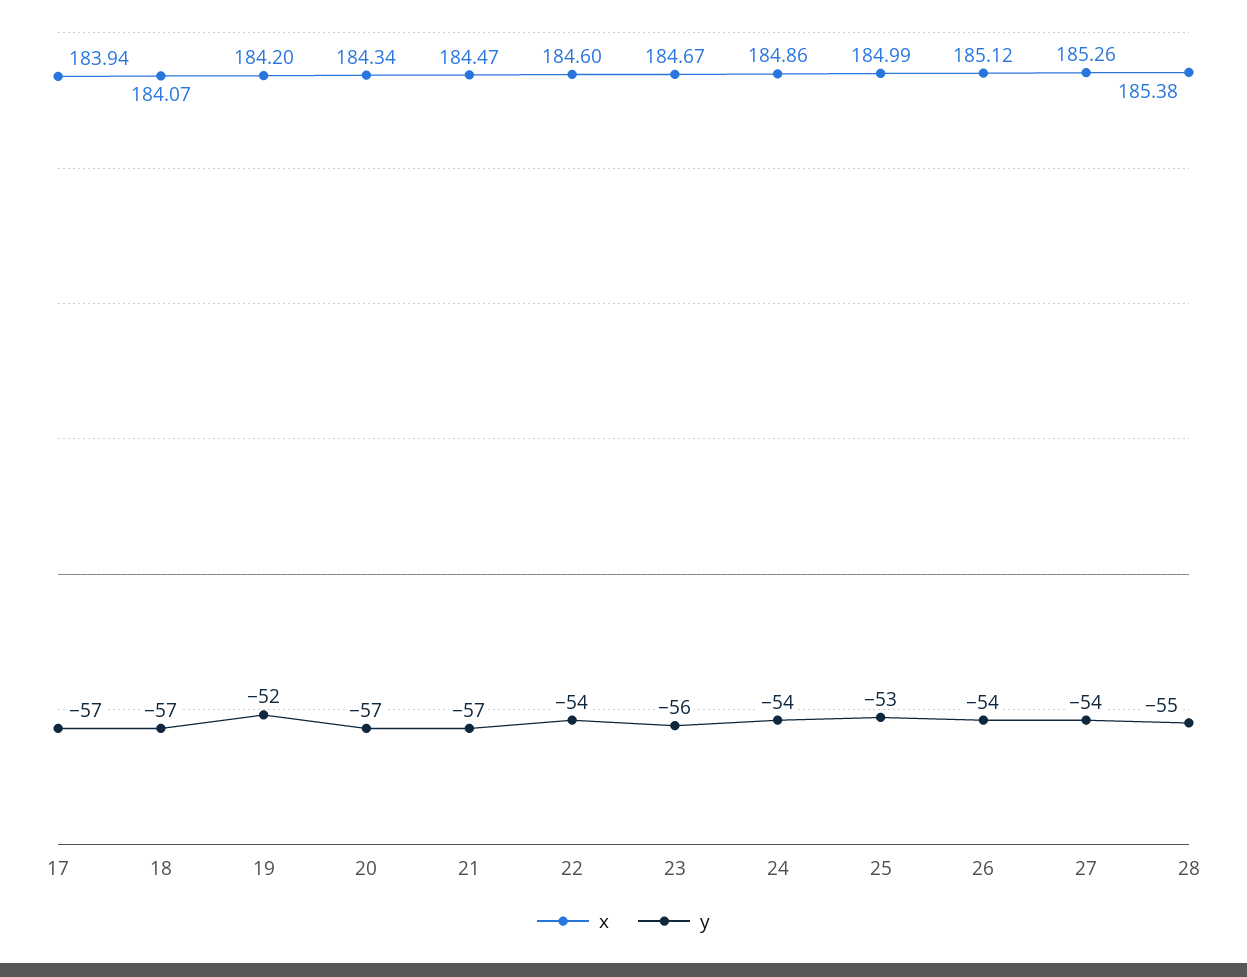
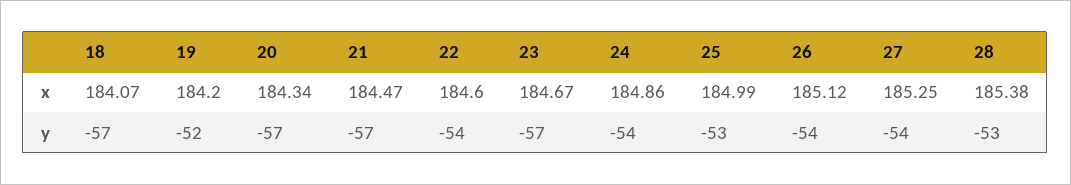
x, 17: 183.94 -> none
y, 17: -57 -> none
y, 23: -56 -> -57
x, 27: 185.26 -> 185.25
y, 28: -55 -> -53

